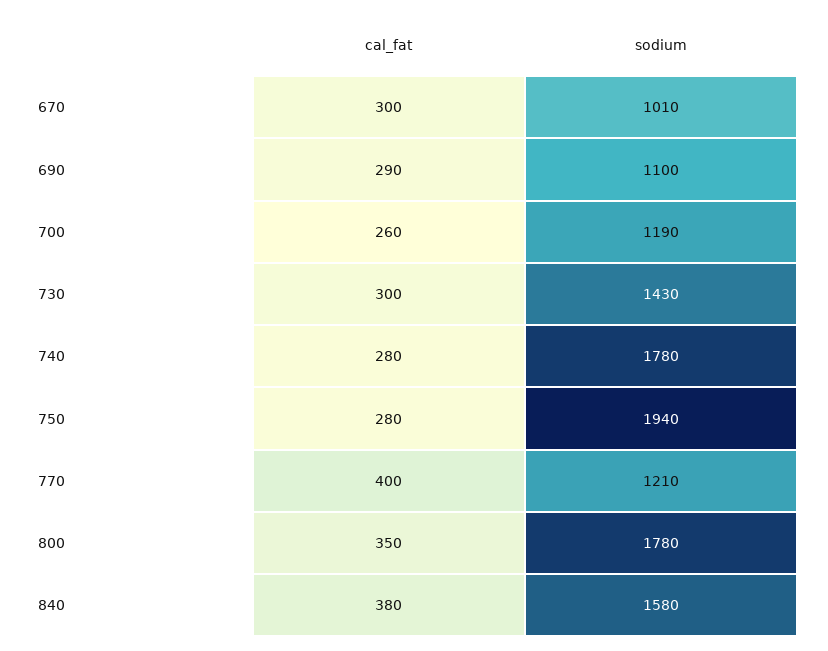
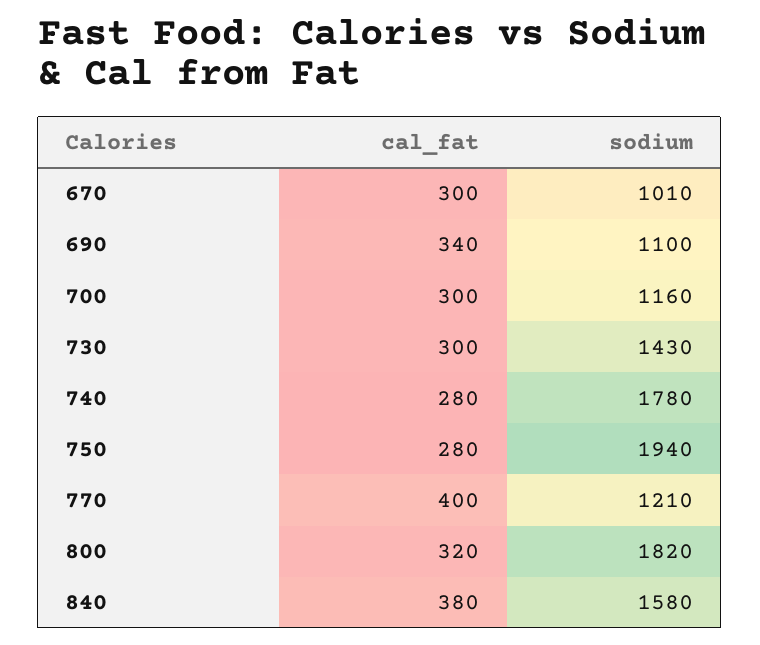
cal_fat, 690: 290 -> 340
cal_fat, 700: 260 -> 300
sodium, 700: 1190 -> 1160
cal_fat, 800: 350 -> 320
sodium, 800: 1780 -> 1820

